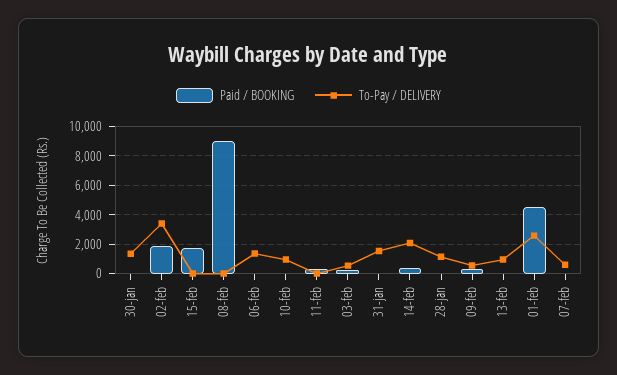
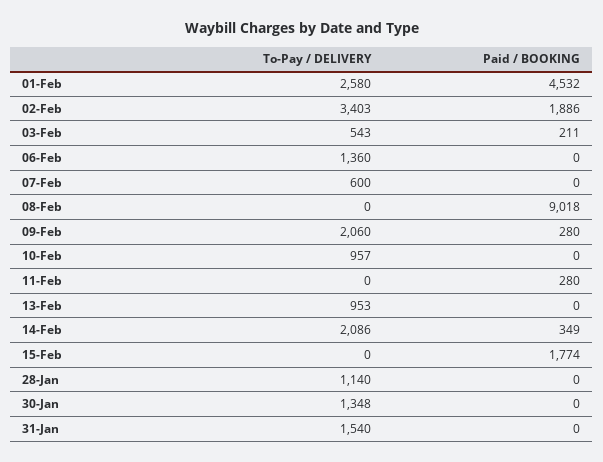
To-Pay / DELIVERY, 09-feb: 500 -> 2060

